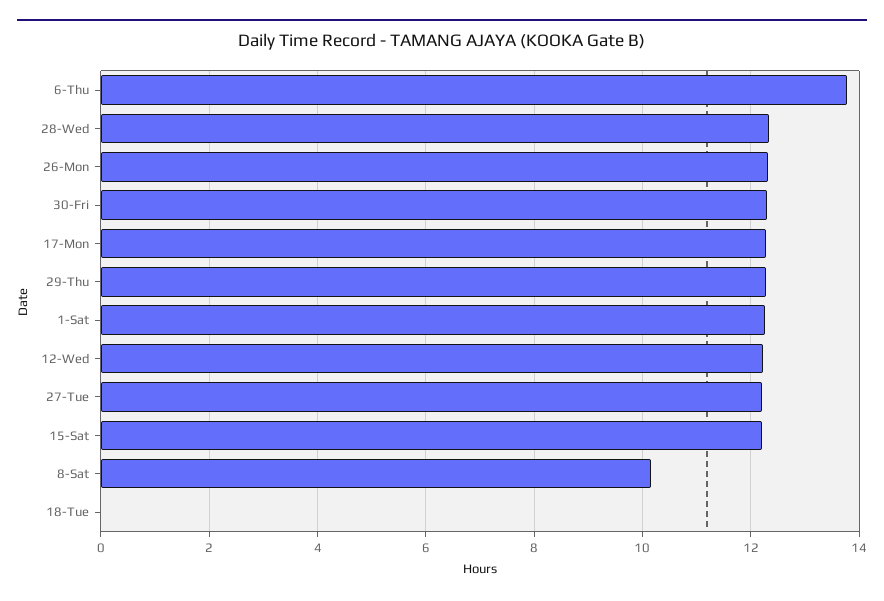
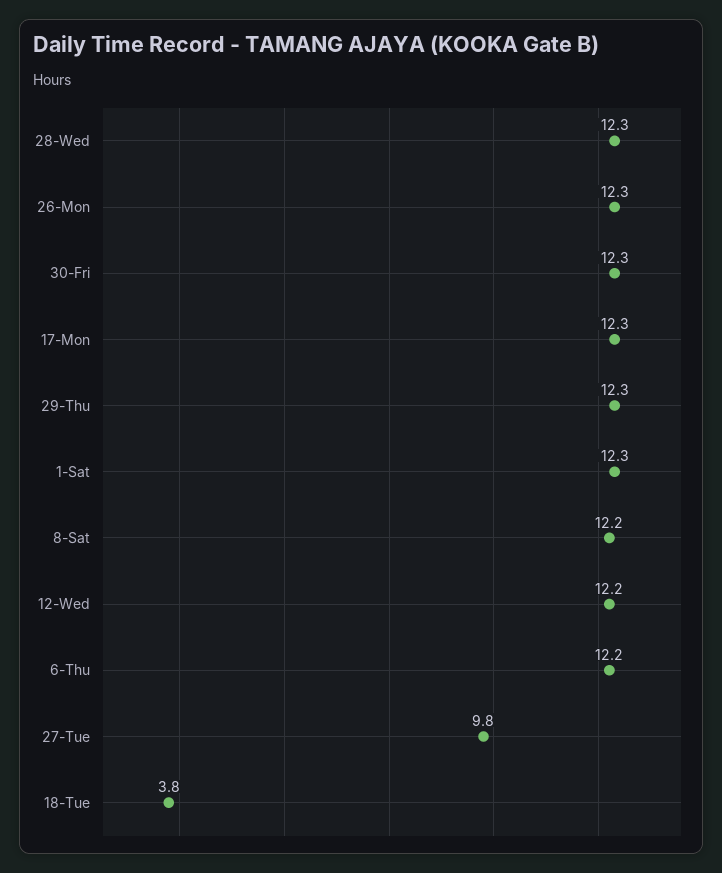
6-Thu: 13.8 -> 12.2
27-Tue: 12.2 -> 9.8
15-Sat: 12.2 -> none
8-Sat: 10.2 -> 12.2
18-Tue: 0 -> 3.8

